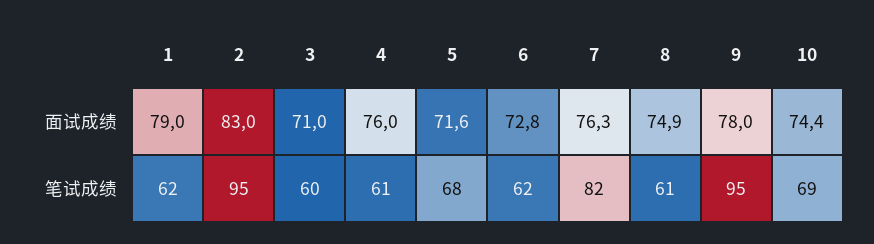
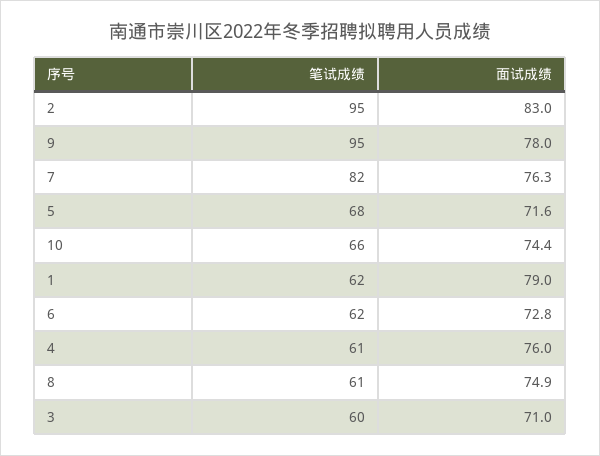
10, 笔试成绩: 69 -> 66

